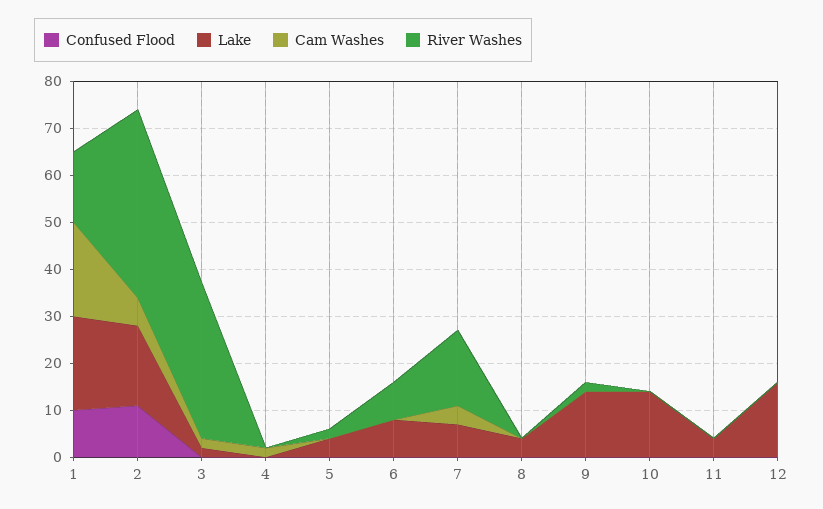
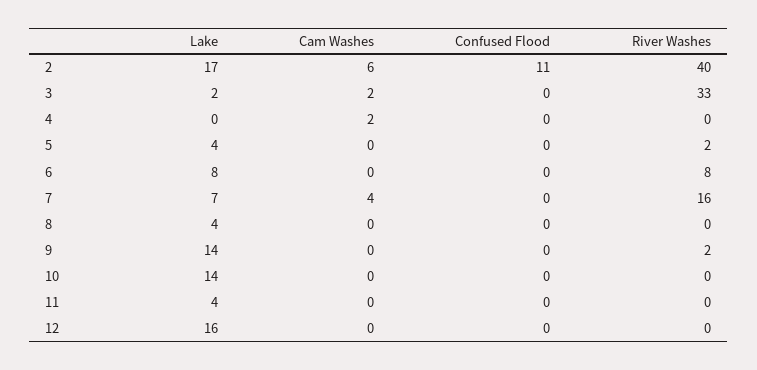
Confused Flood, 1: 10 -> none
Lake, 1: 20 -> none
Cam Washes, 1: 20 -> none
River Washes, 1: 15 -> none

